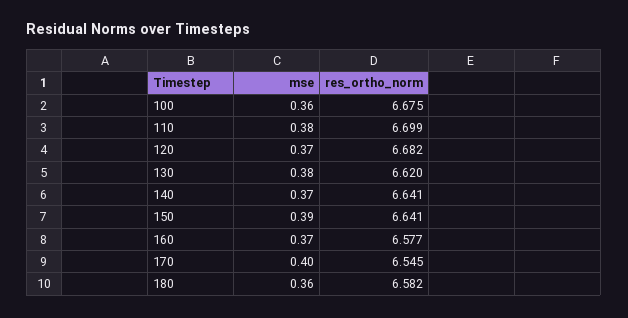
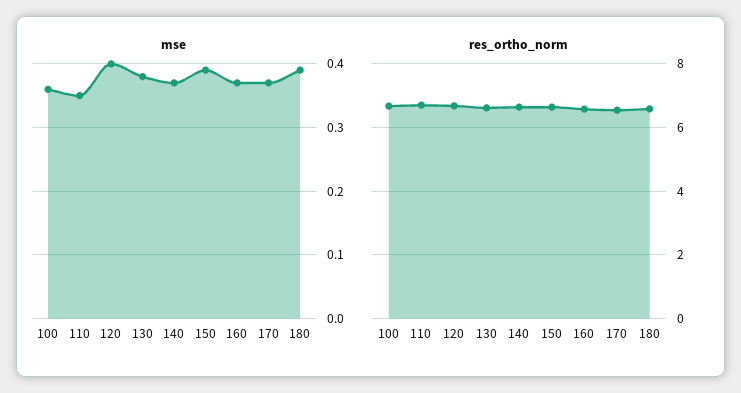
mse, 110: 0.38 -> 0.35
mse, 120: 0.37 -> 0.4
mse, 170: 0.4 -> 0.37
mse, 180: 0.36 -> 0.39

